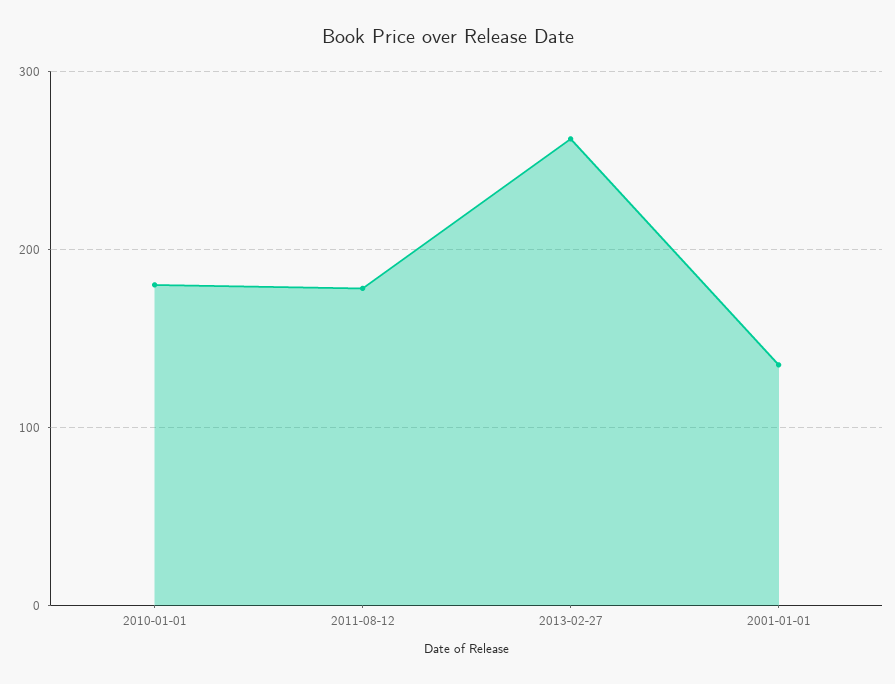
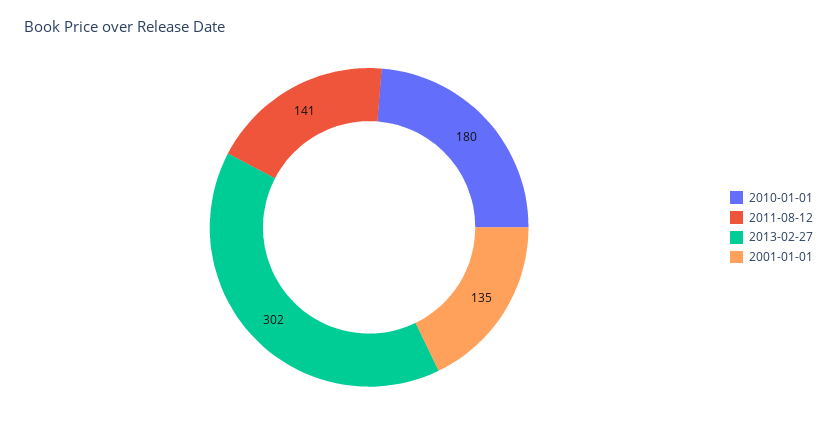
2011-08-12: 180 -> 141
2013-02-27: 260 -> 302

